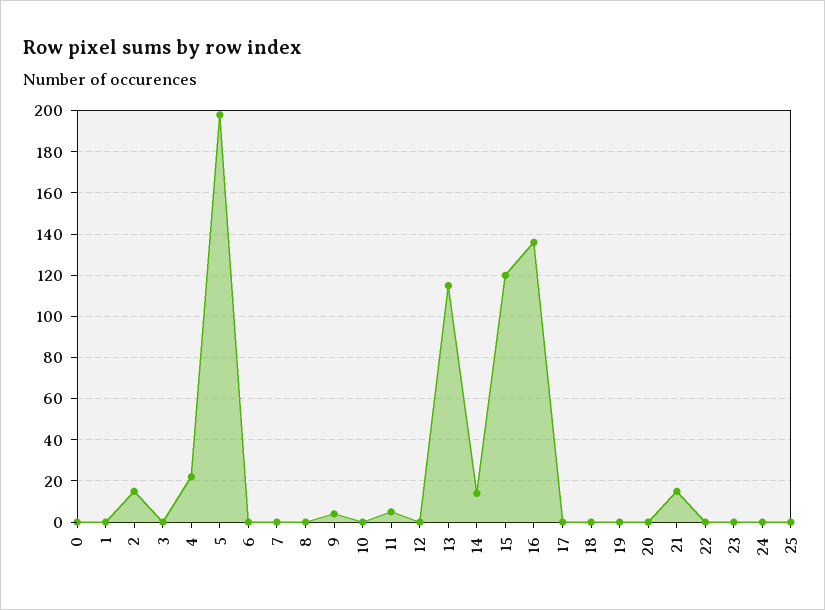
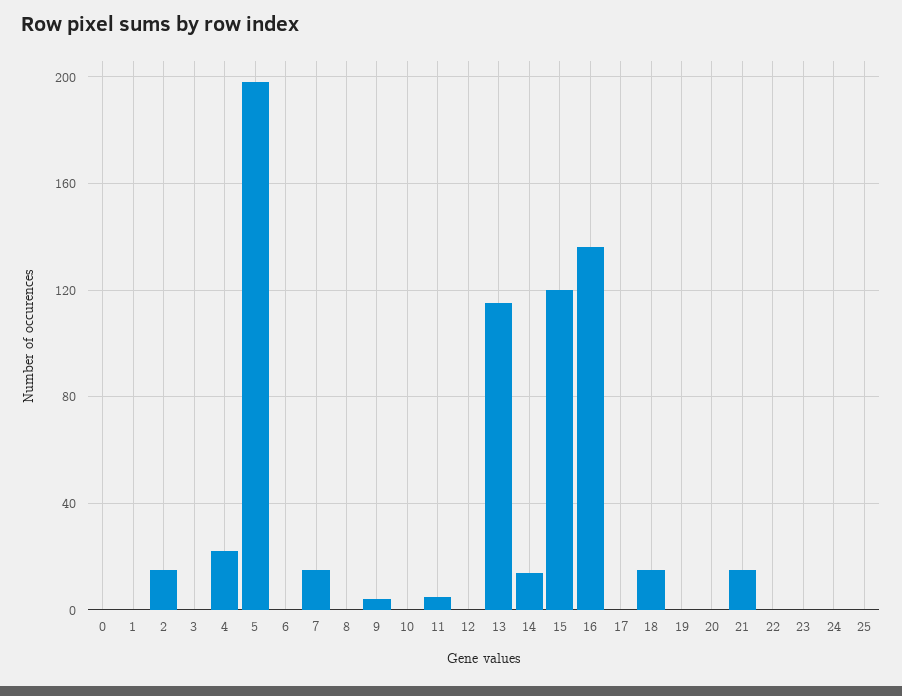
7: 0 -> 15
18: 0 -> 15

